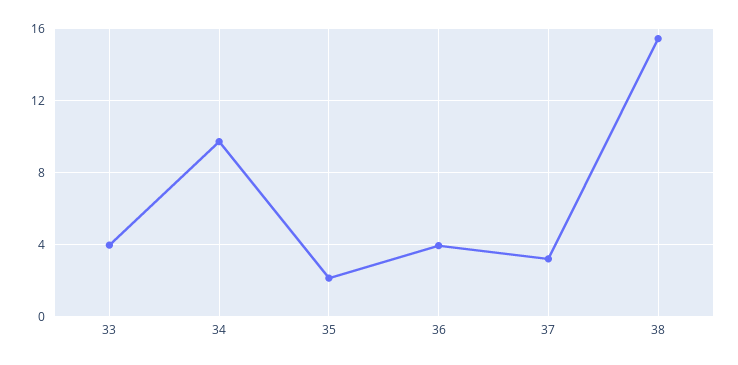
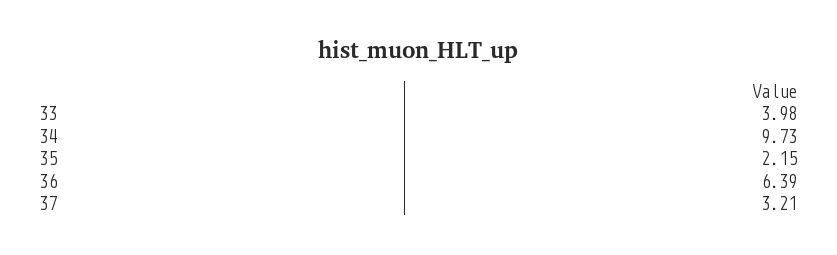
36: 4 -> 6.39
38: 15.5 -> none

